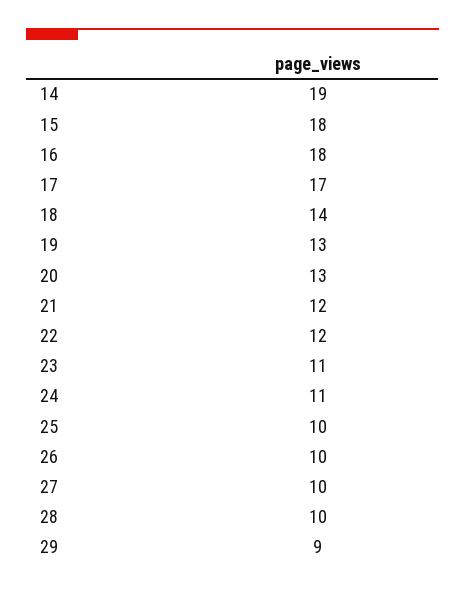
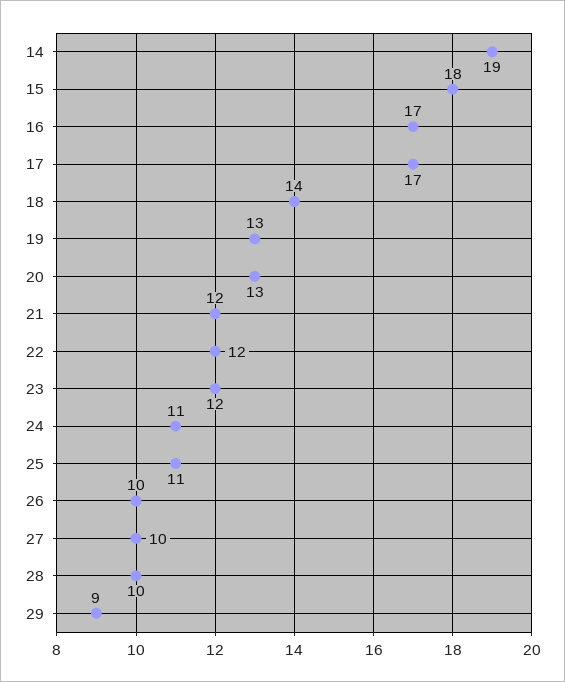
16: 18 -> 17
23: 11 -> 12
25: 10 -> 11

